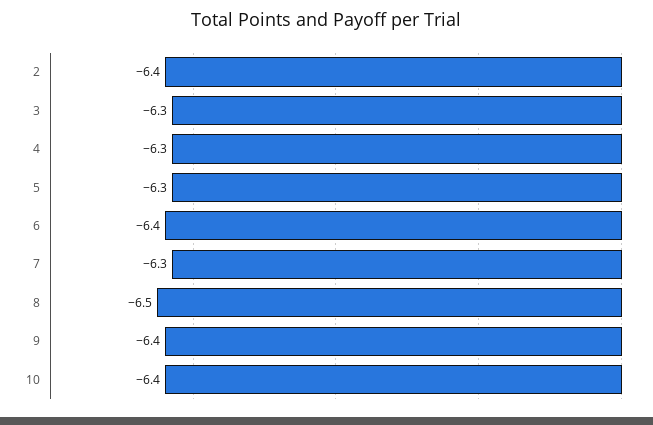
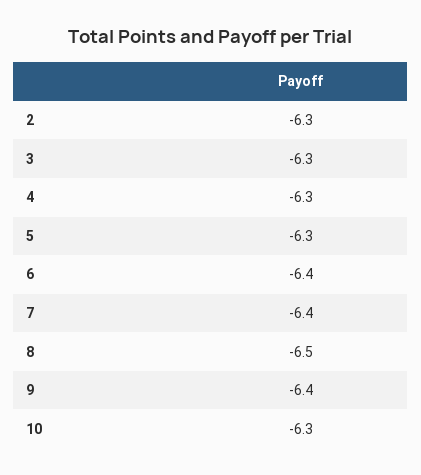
2: -6.4 -> -6.3
7: -6.3 -> -6.4
10: -6.4 -> -6.3

